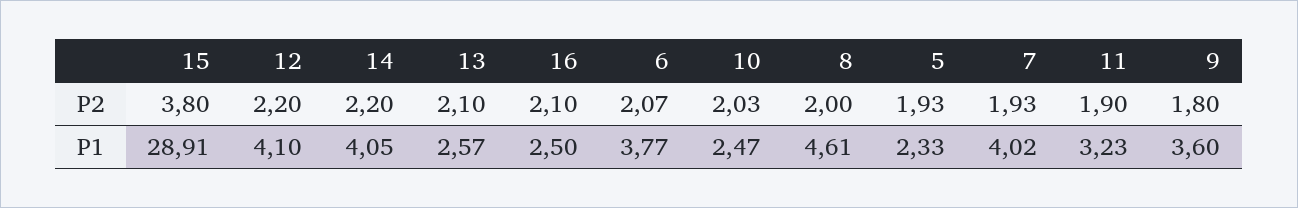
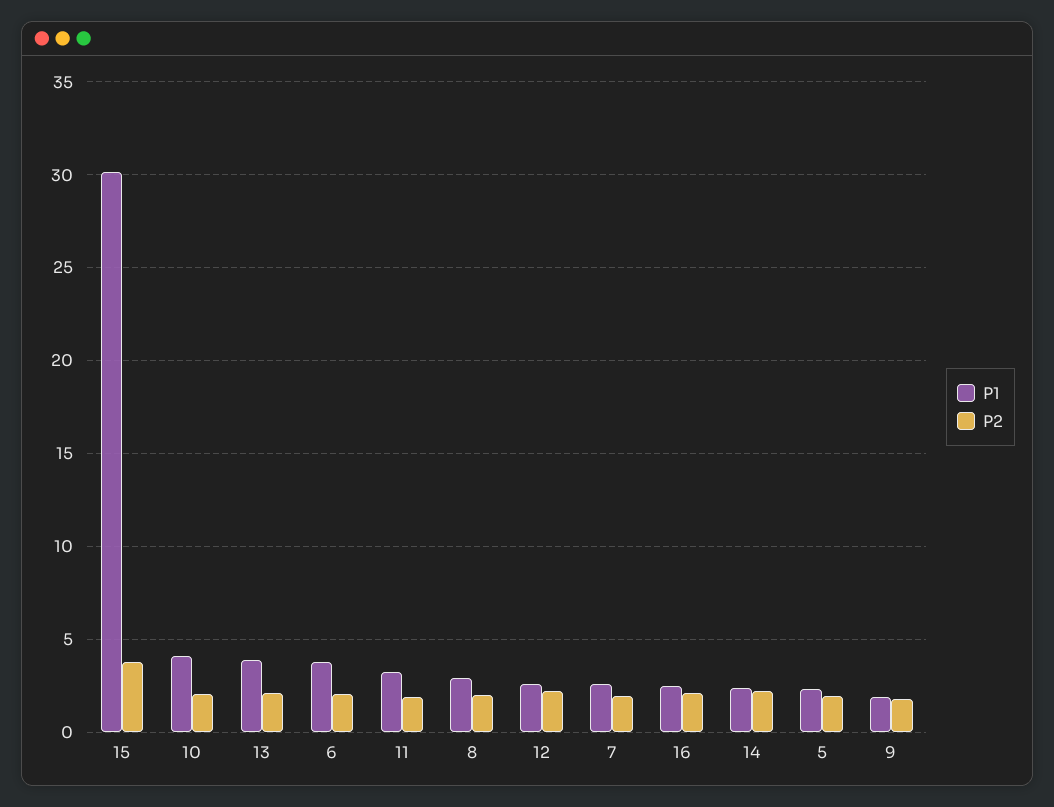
P1, 15: 28.91 -> 30
P1, 12: 4.1 -> 2.5
P1, 14: 4.05 -> 2.5
P1, 13: 2.57 -> 4
P1, 10: 2.47 -> 4
P1, 8: 4.61 -> 3
P1, 7: 4.02 -> 2.5
P1, 9: 3.6 -> 2

